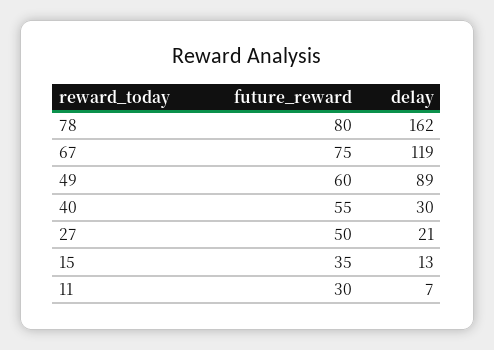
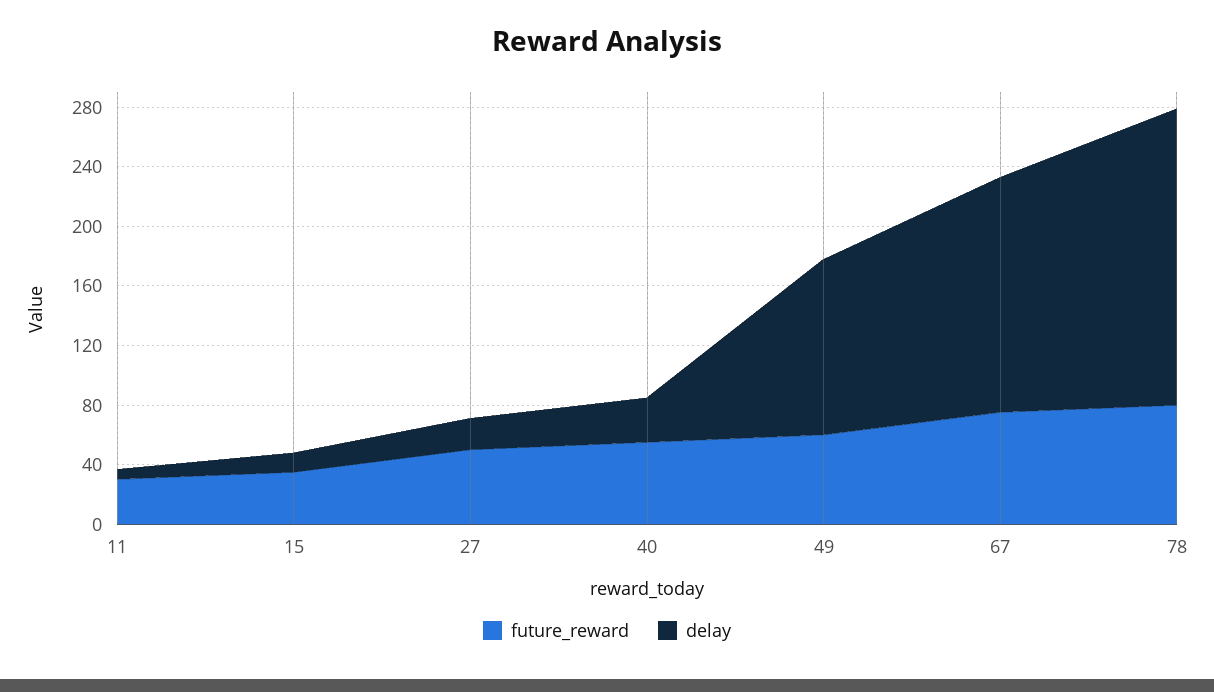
delay, 78: 162 -> 200
delay, 67: 119 -> 160
delay, 49: 89 -> 120

